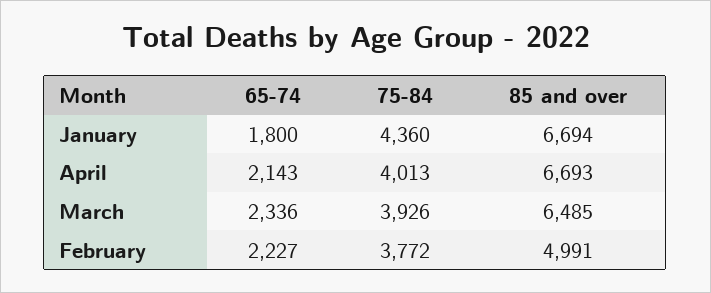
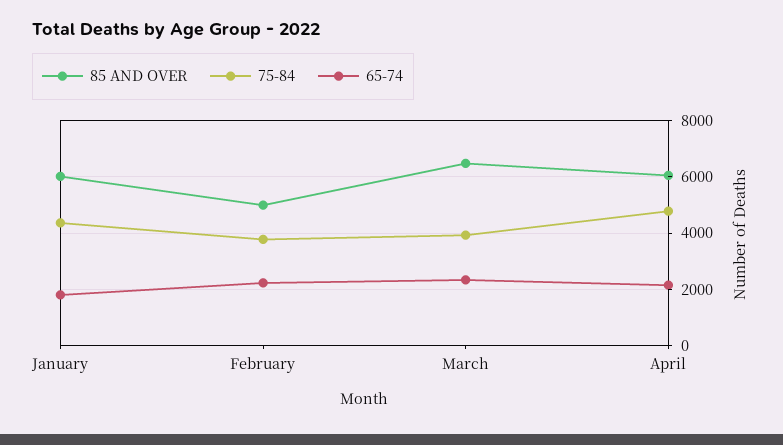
85 and over, January: 6694 -> 6000
75-84, April: 4013 -> 4750
85 and over, April: 6693 -> 6000

